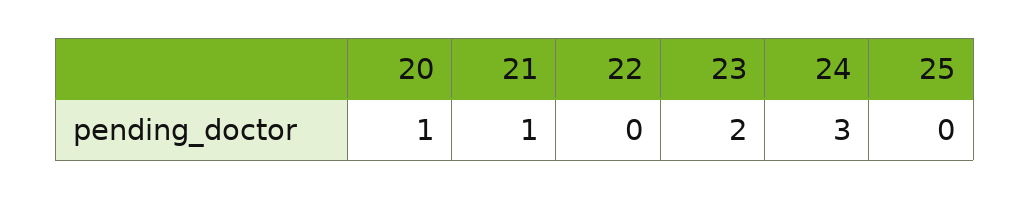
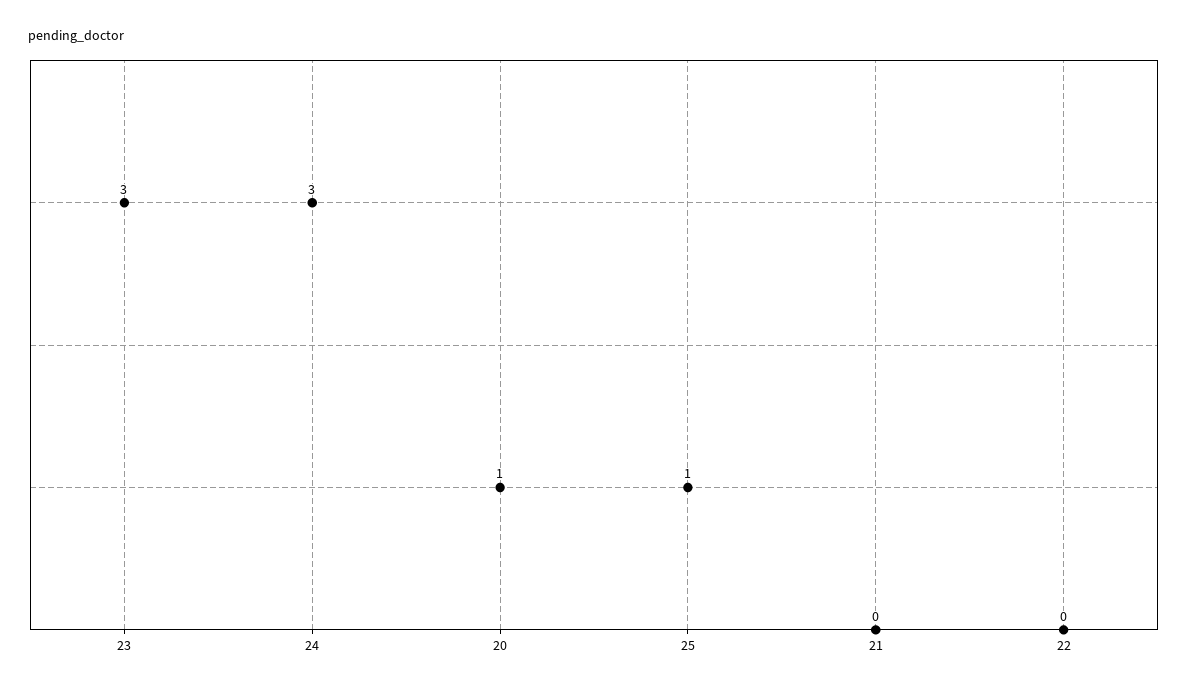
21: 1 -> 0
23: 2 -> 3
25: 0 -> 1

